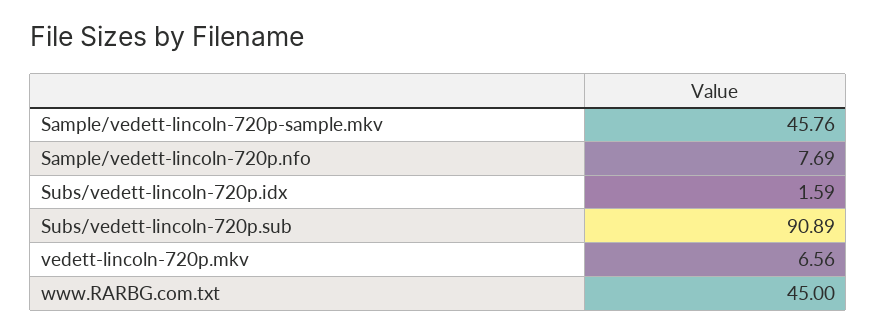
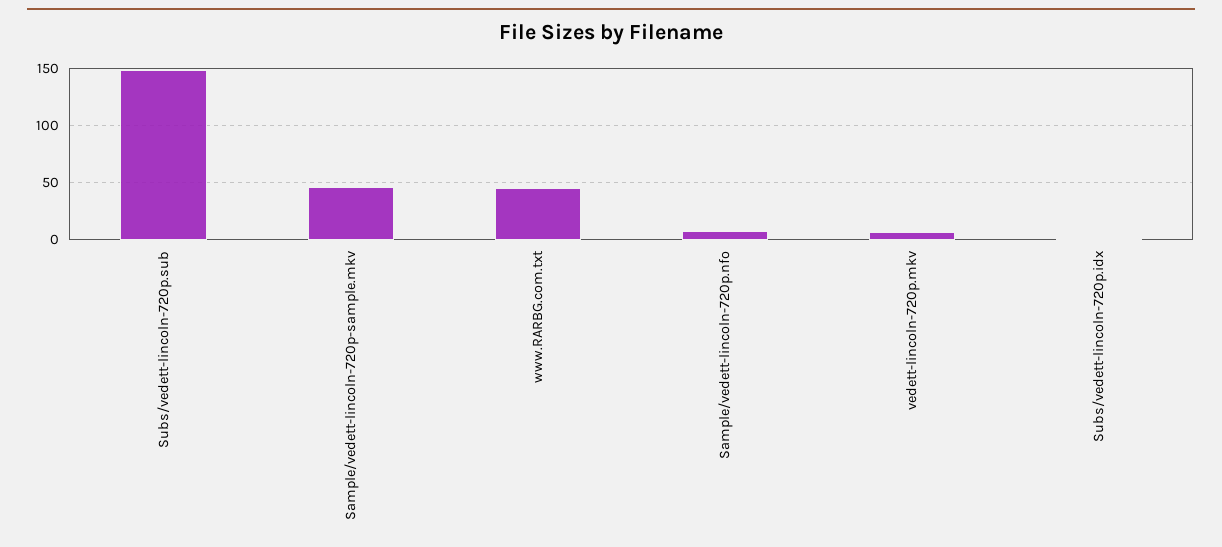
Subs/vedett-lincoln-720p.sub: 90.89 -> 150

